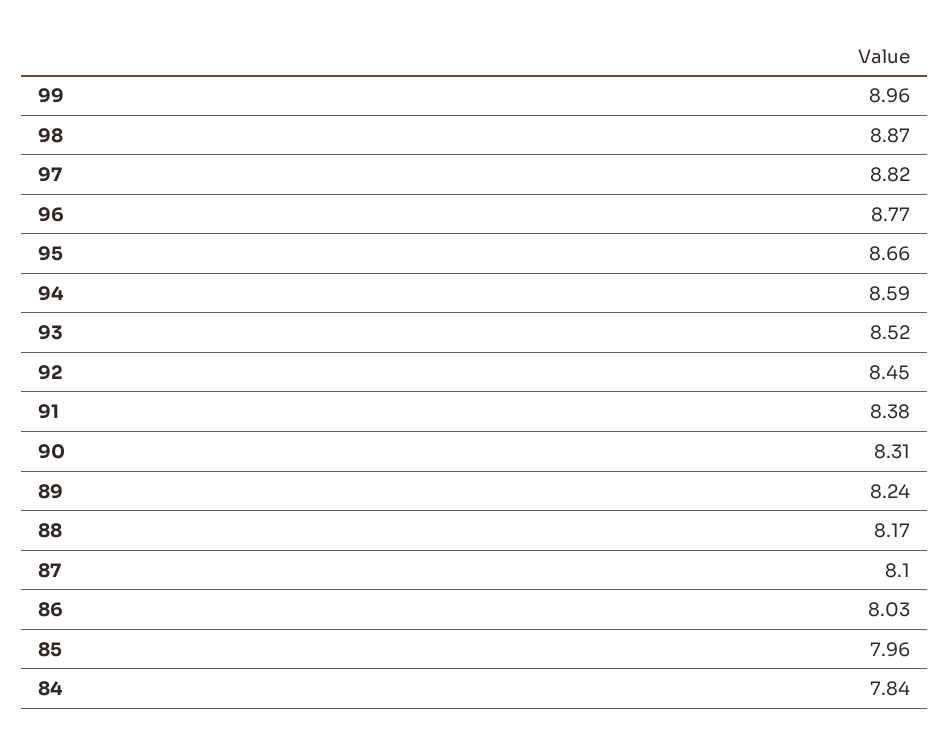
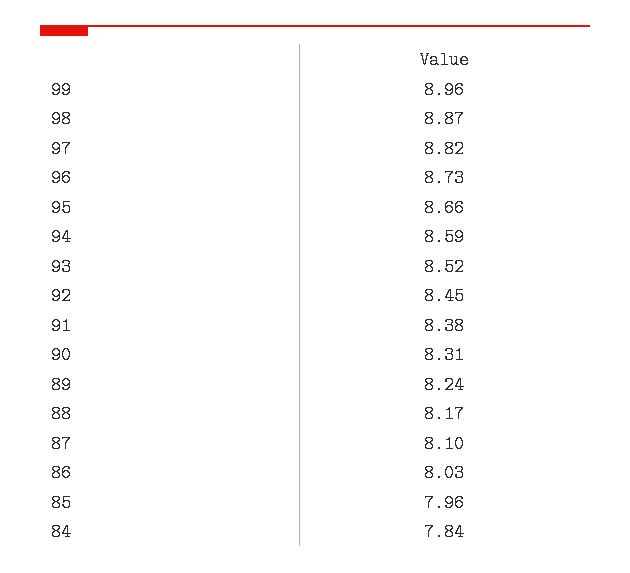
96: 8.77 -> 8.73

